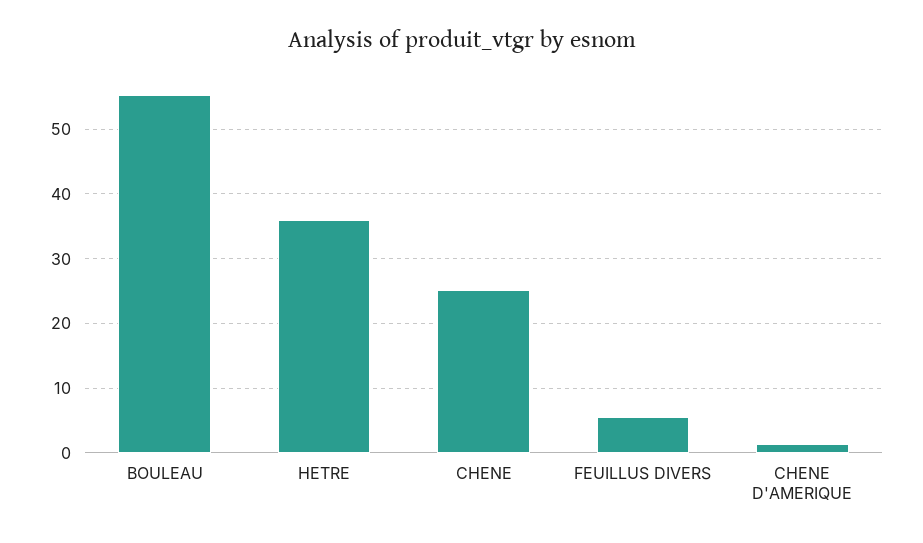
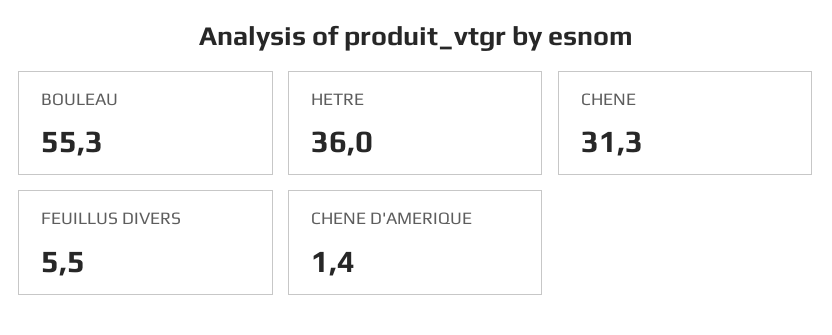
CHENE: 25 -> 31.3

